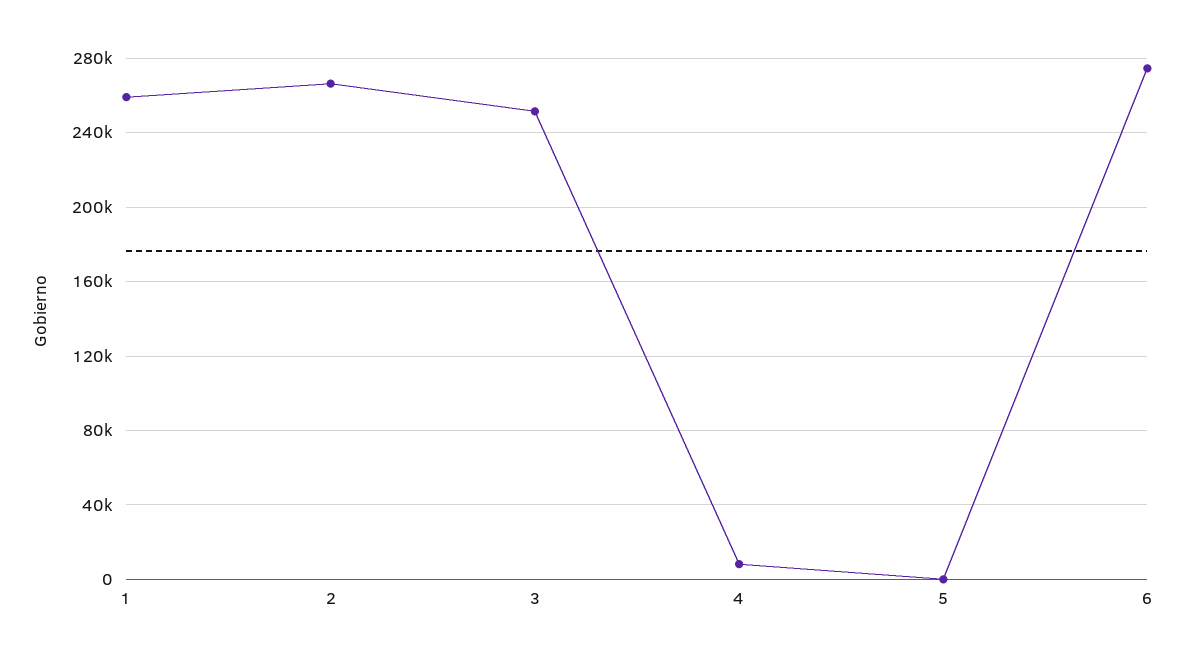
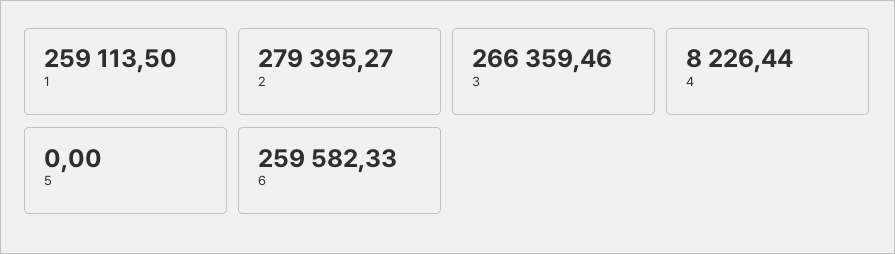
2: 265000 -> 279395.27
3: 250000 -> 266359.46
6: 275000 -> 259582.33

